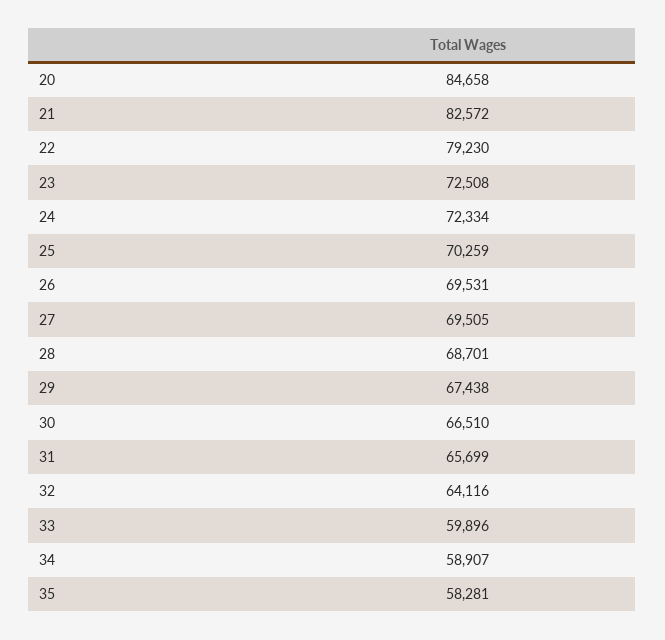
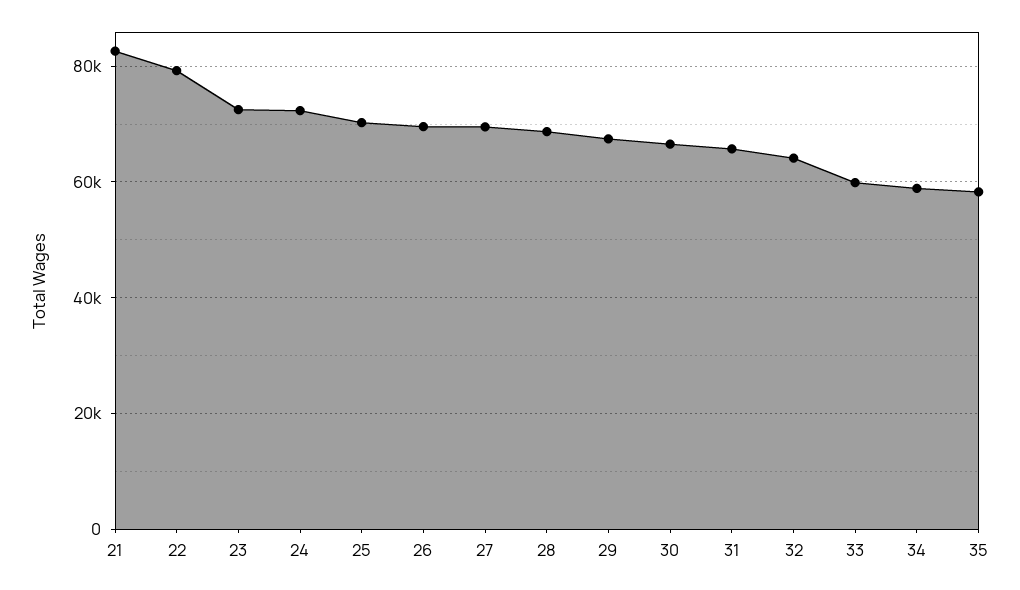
20: 84658 -> none

